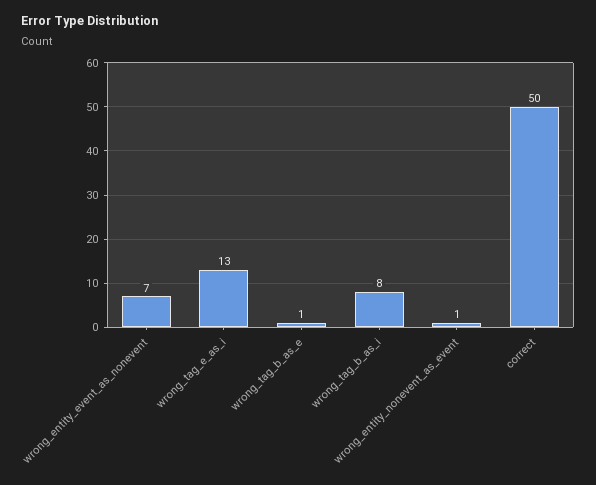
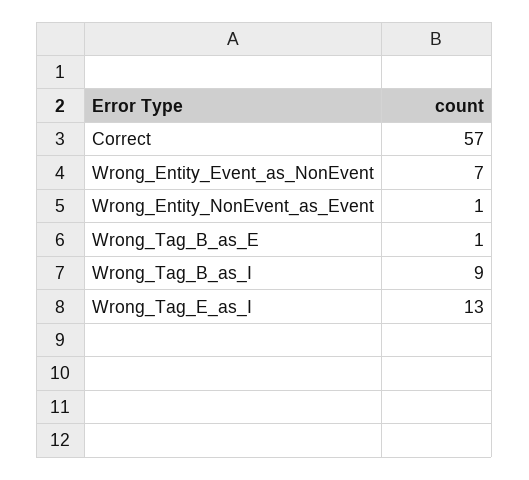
wrong_tag_b_as_i: 8 -> 9
correct: 50 -> 57

